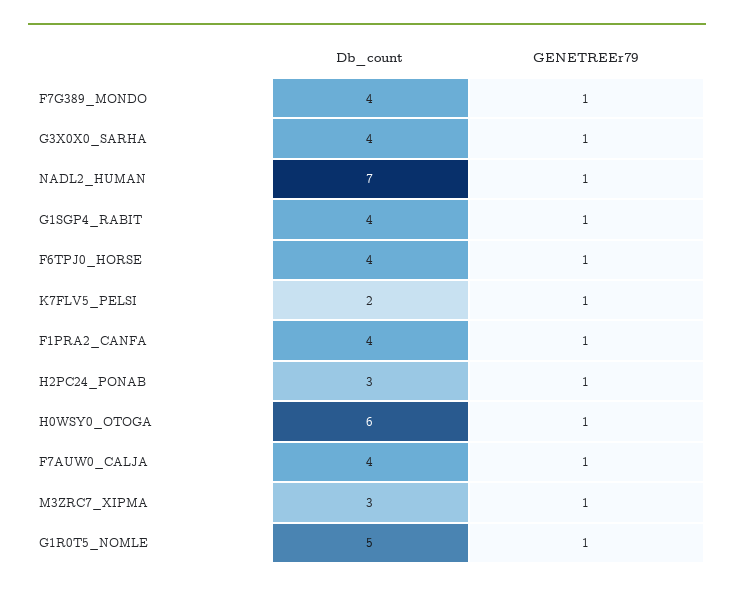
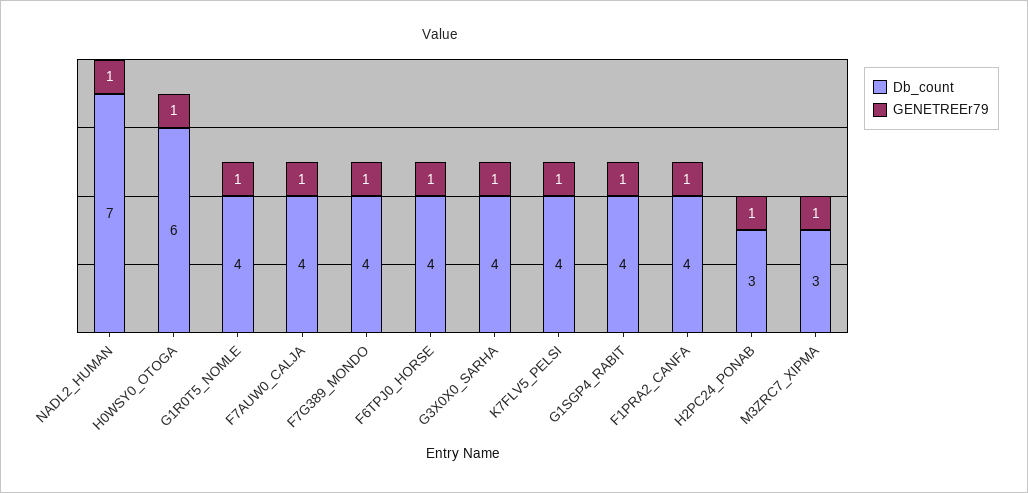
Db_count, K7FLV5_PELSI: 2 -> 4
Db_count, G1R0T5_NOMLE: 5 -> 4

